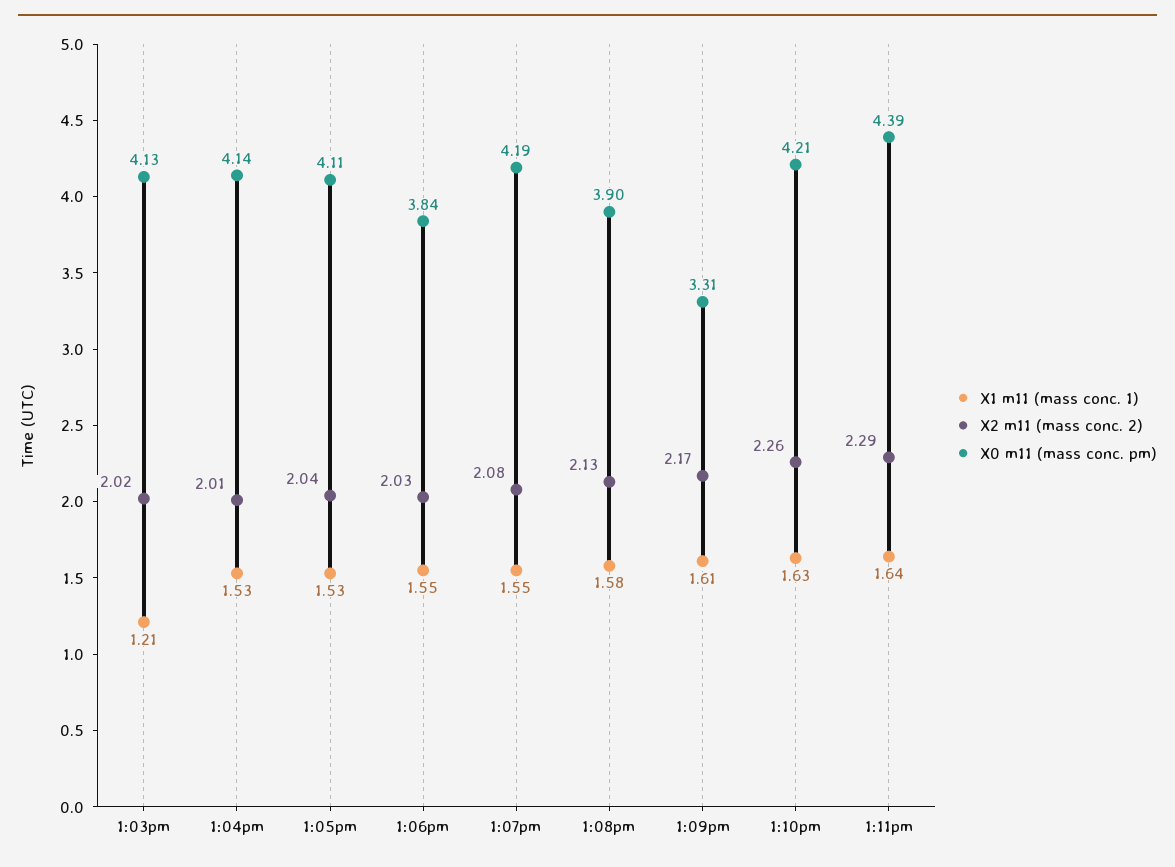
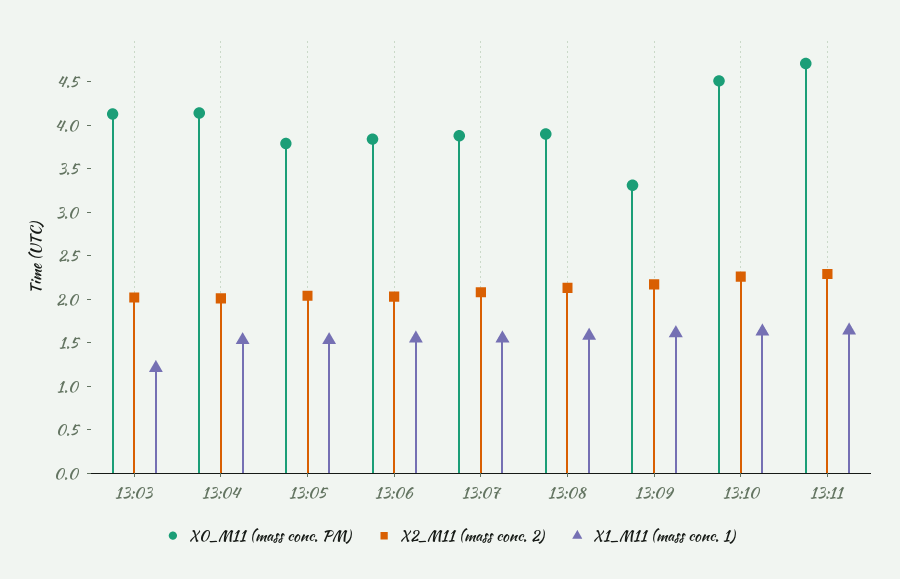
X0 m11 (mass conc. pm), 1:05pm: 4.11 -> 3.8
X0 m11 (mass conc. pm), 1:07pm: 4.19 -> 3.9
X0 m11 (mass conc. pm), 1:10pm: 4.21 -> 4.5
X0 m11 (mass conc. pm), 1:11pm: 4.39 -> 4.7

